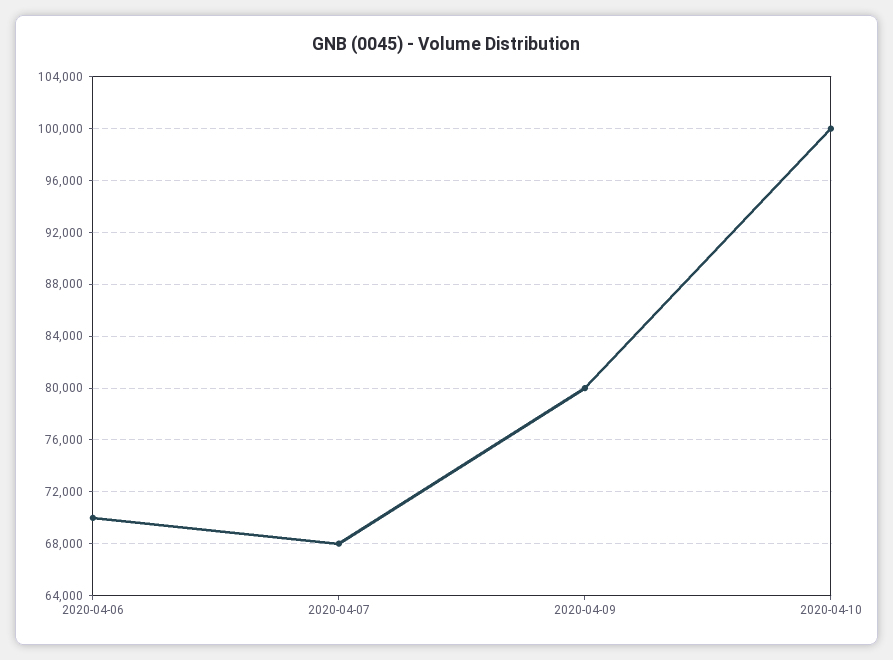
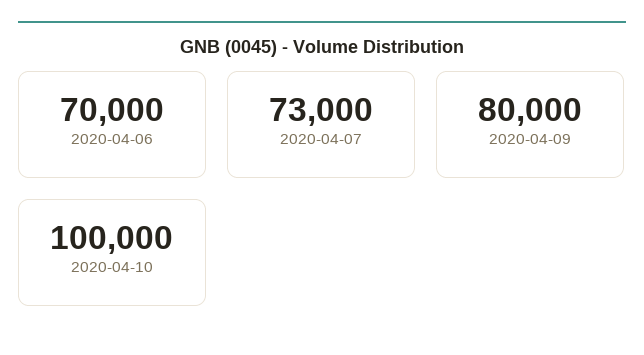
2020-04-07: 68000 -> 73000

